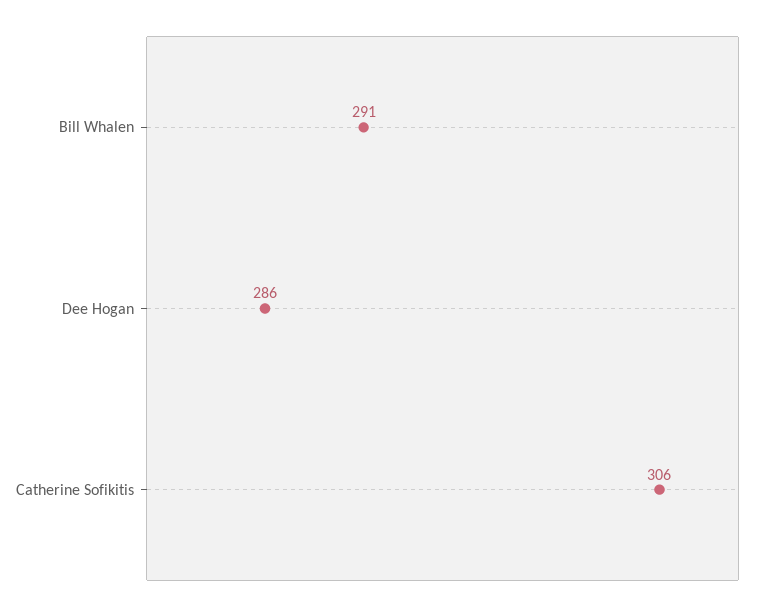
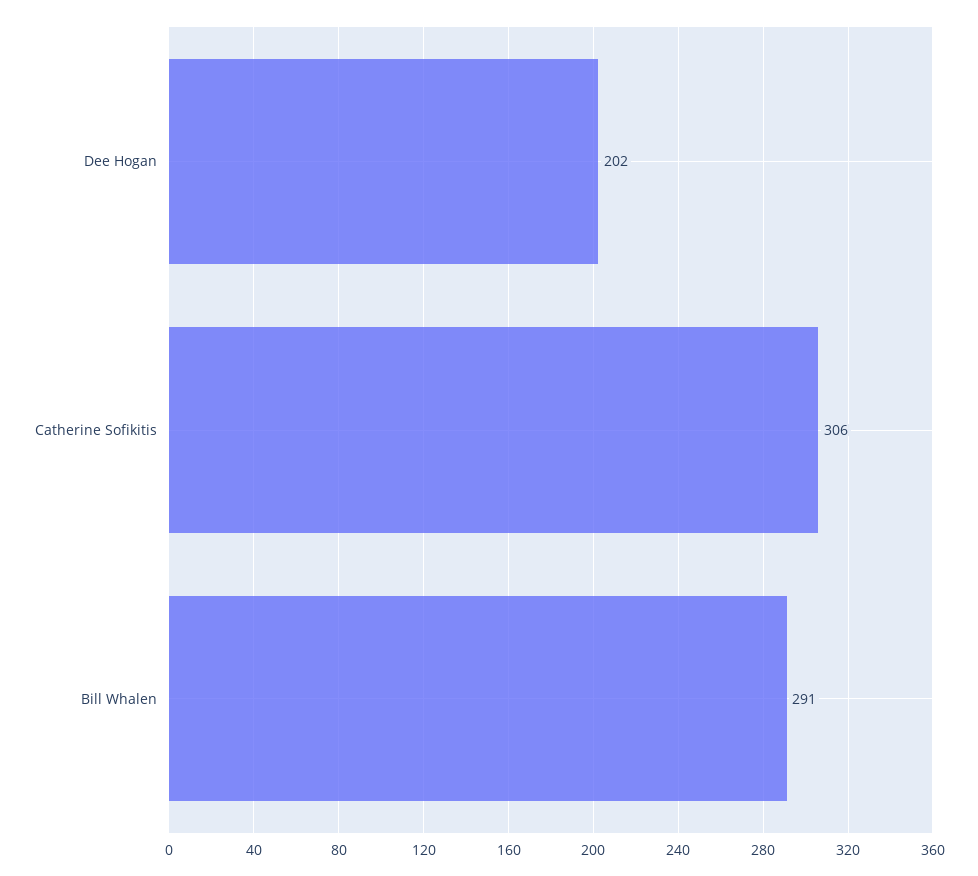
Dee Hogan: 286 -> 202

